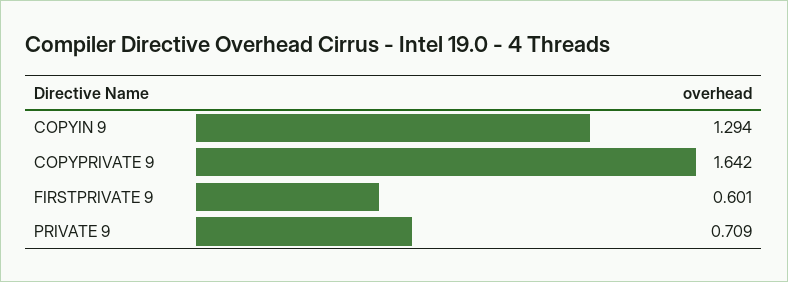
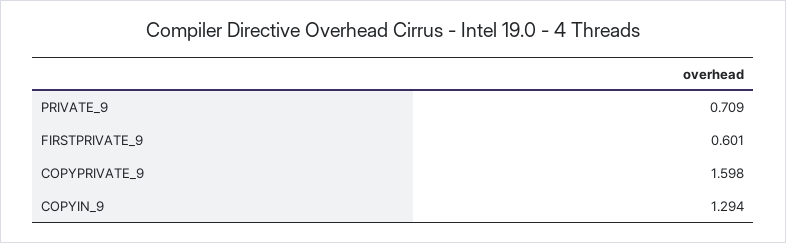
COPYPRIVATE 9: 1.642 -> 1.598

